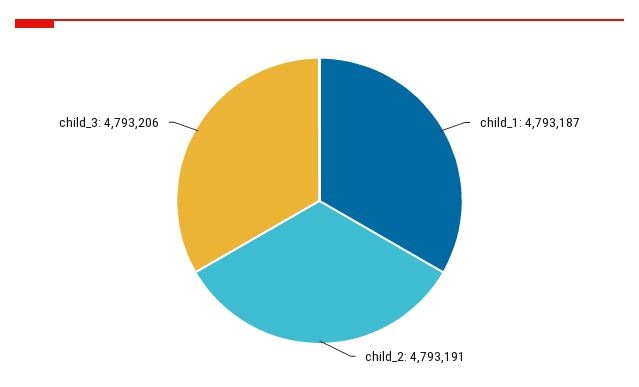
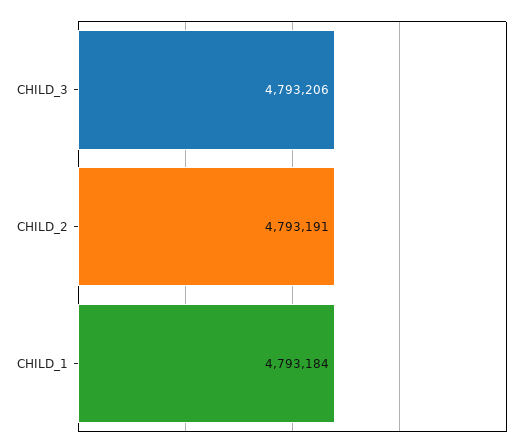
child_1: 4793187 -> 4793184

